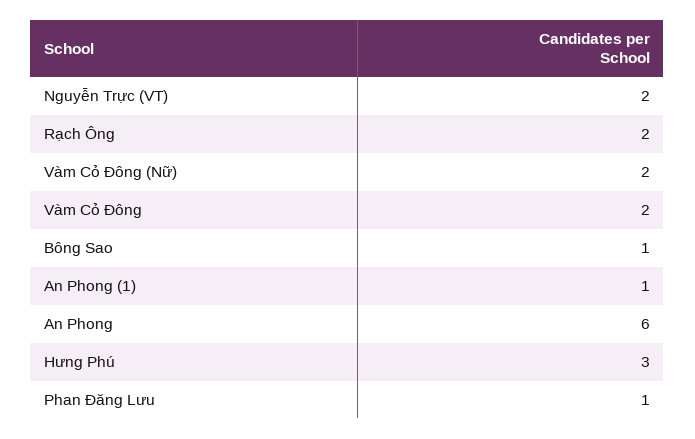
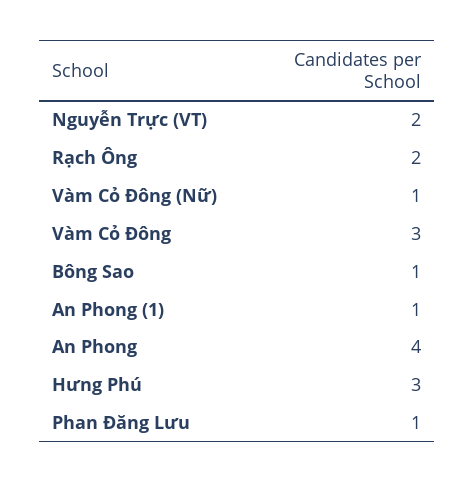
Vàm Cỏ Đông (Nữ): 2 -> 1
Vàm Cỏ Đông: 2 -> 3
An Phong: 6 -> 4

